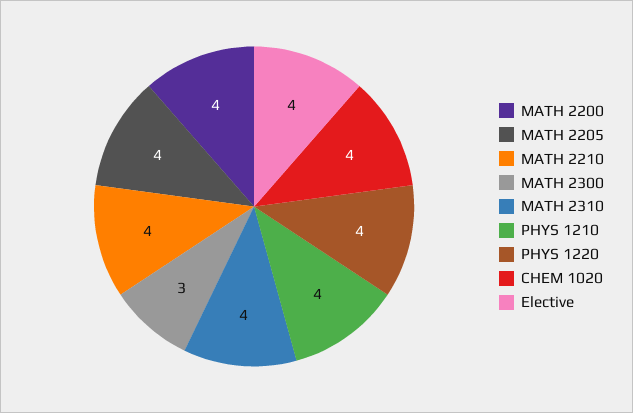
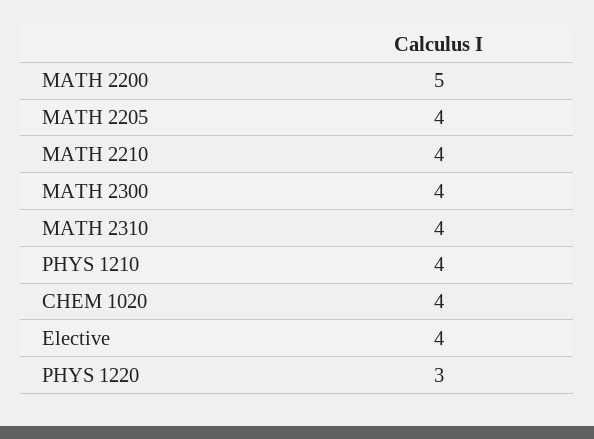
MATH 2200: 4 -> 5
MATH 2300: 3 -> 4
PHYS 1220: 4 -> 3

